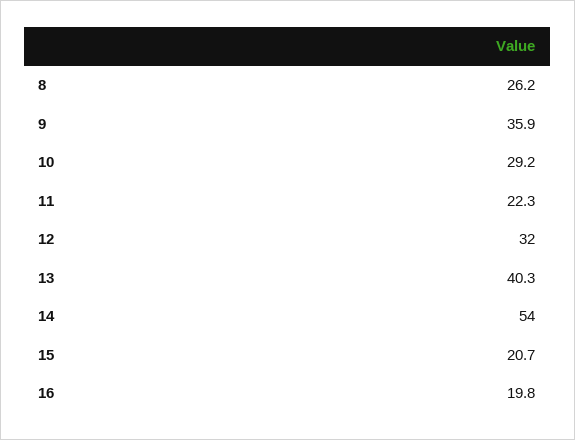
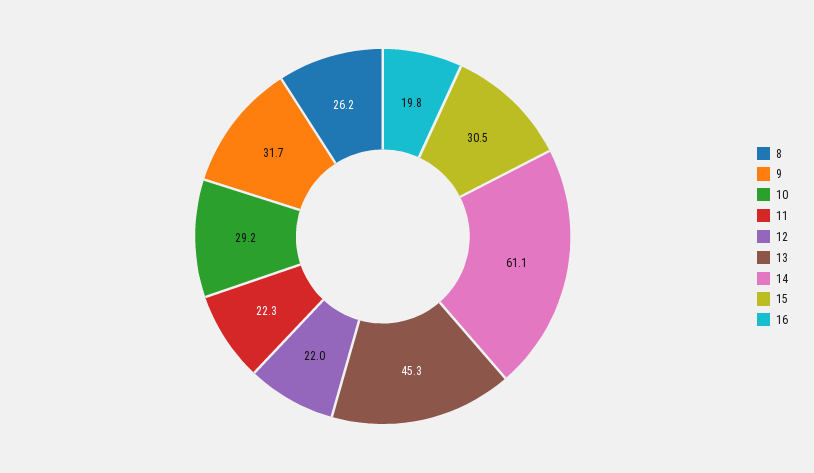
9: 35.9 -> 31.7
12: 32 -> 22
13: 40.3 -> 45.3
14: 54 -> 61.1
15: 20.7 -> 30.5

